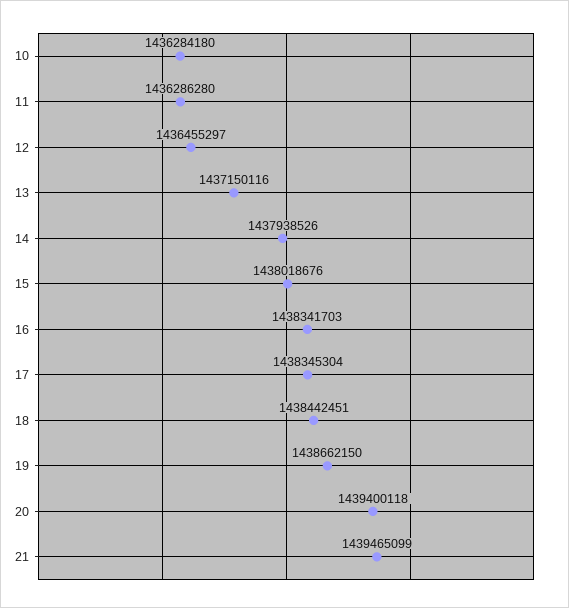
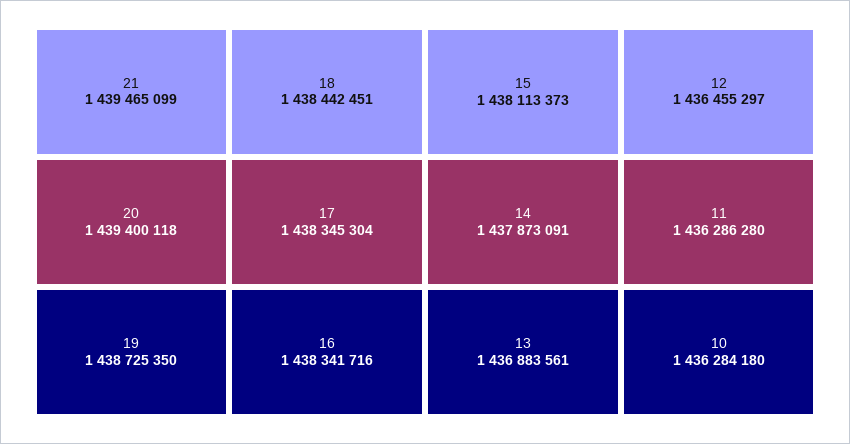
13: 1437150116 -> 1436883561
14: 1437938526 -> 1437873091
15: 1438018676 -> 1438113373
16: 1438341703 -> 1438341716
19: 1438662150 -> 1438725350

